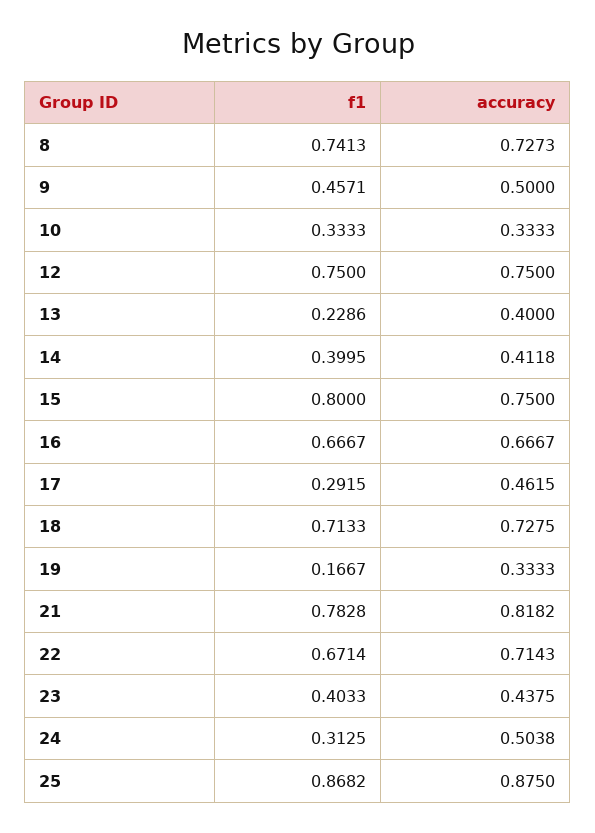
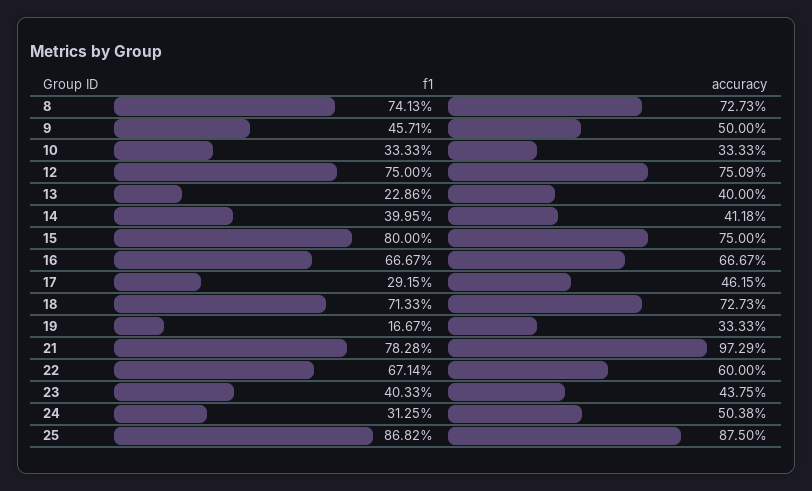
accuracy, 12: 0.75 -> 0.7509
accuracy, 18: 0.7275 -> 0.7273
accuracy, 21: 0.8182 -> 0.9729
accuracy, 22: 0.7143 -> 0.6

